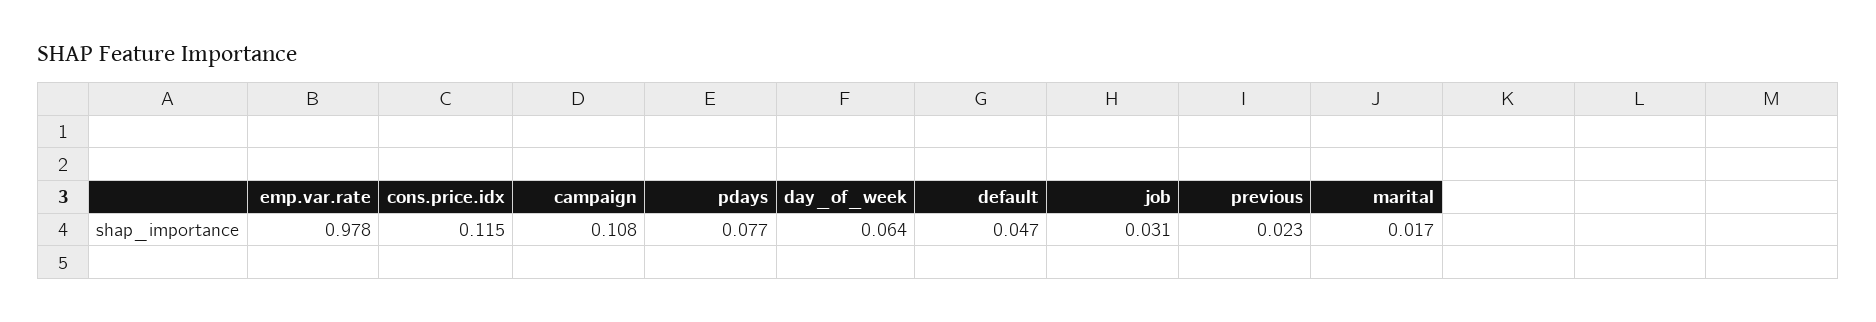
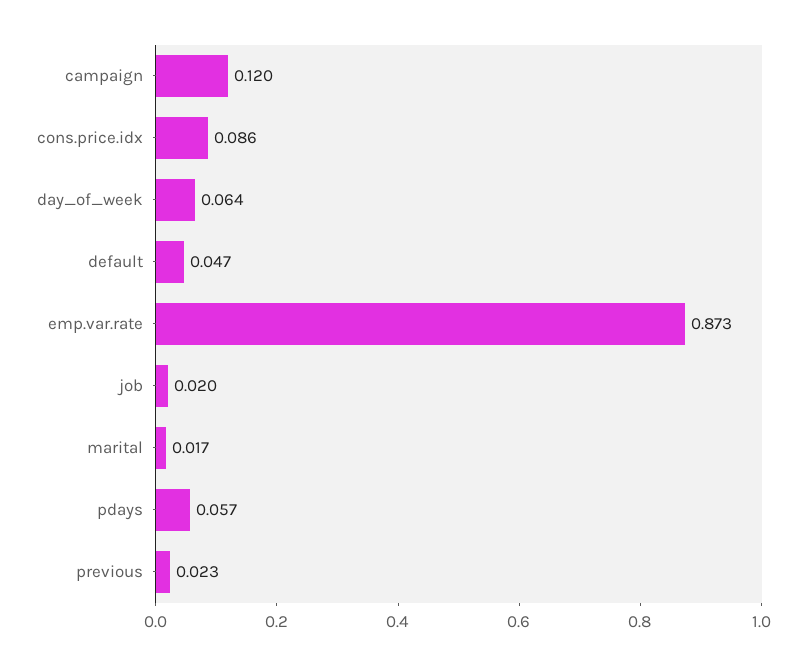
emp.var.rate: 0.978 -> 0.873
cons.price.idx: 0.115 -> 0.086
campaign: 0.108 -> 0.12
pdays: 0.077 -> 0.057
job: 0.031 -> 0.02

